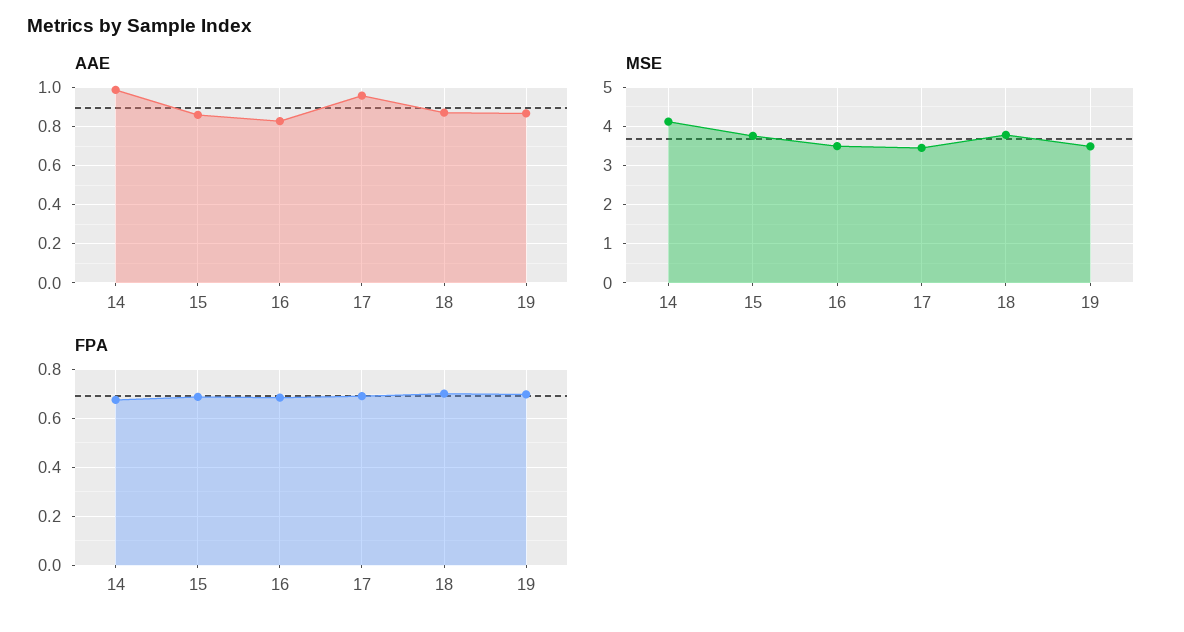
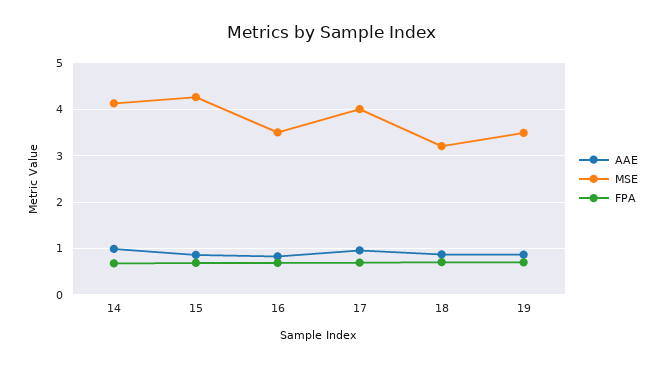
MSE, 15: 3.8 -> 4.2
MSE, 17: 3.4 -> 4
MSE, 18: 3.8 -> 3.2

